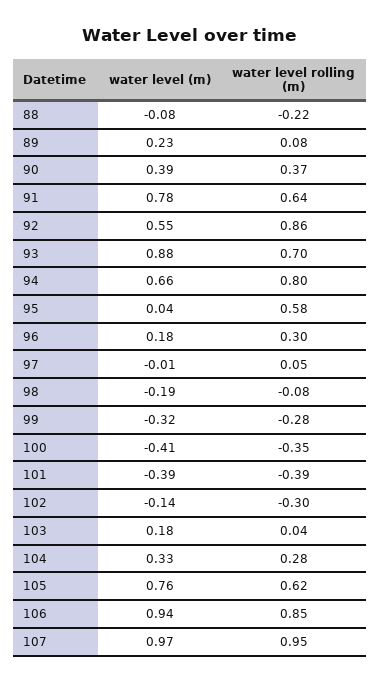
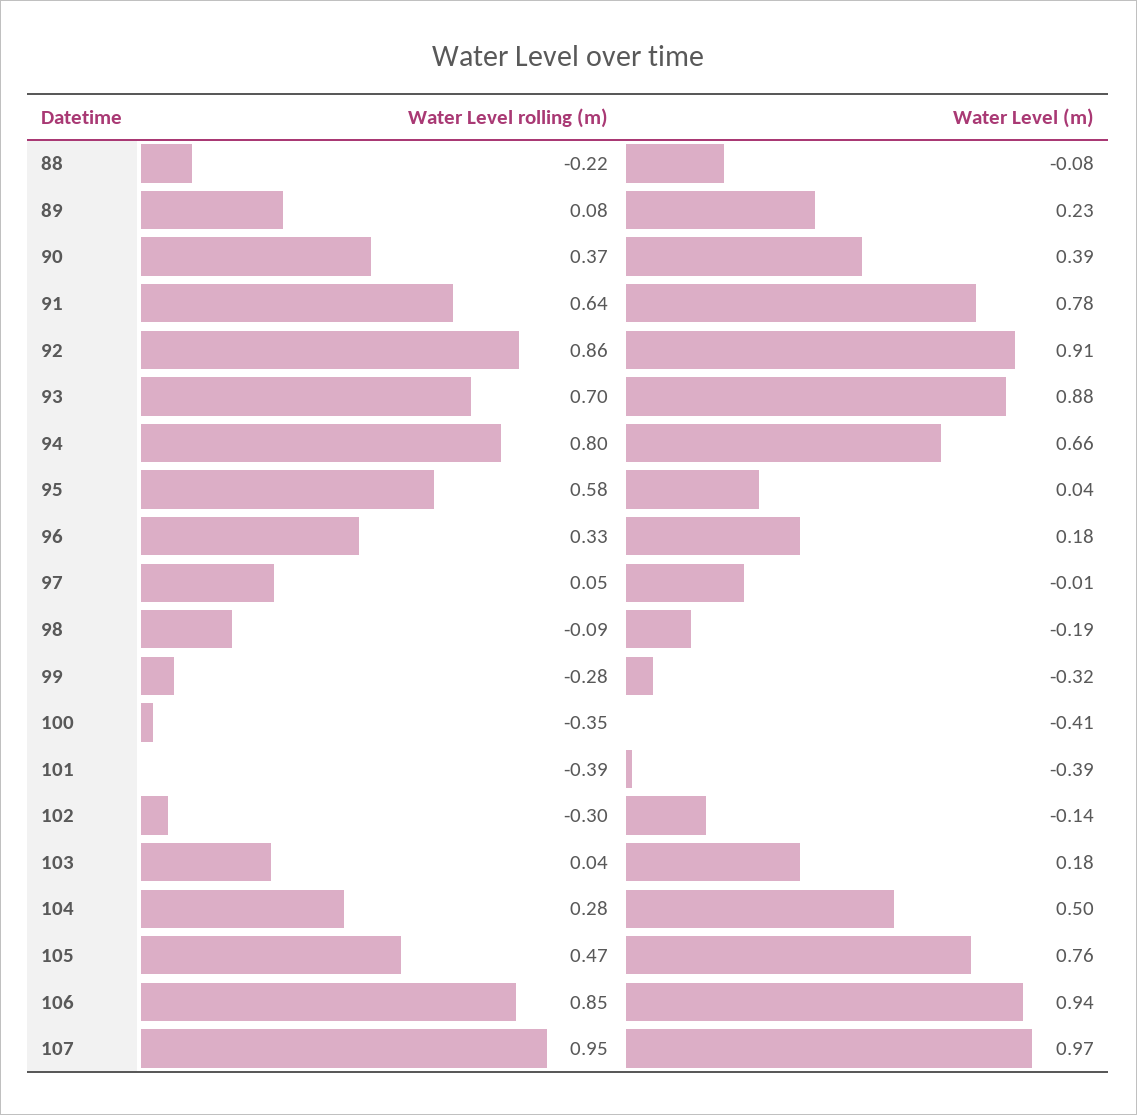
water level (m), 92: 0.55 -> 0.91
water level rolling (m), 96: 0.3 -> 0.33
water level rolling (m), 98: -0.08 -> -0.09
water level (m), 104: 0.33 -> 0.5
water level rolling (m), 105: 0.62 -> 0.47

